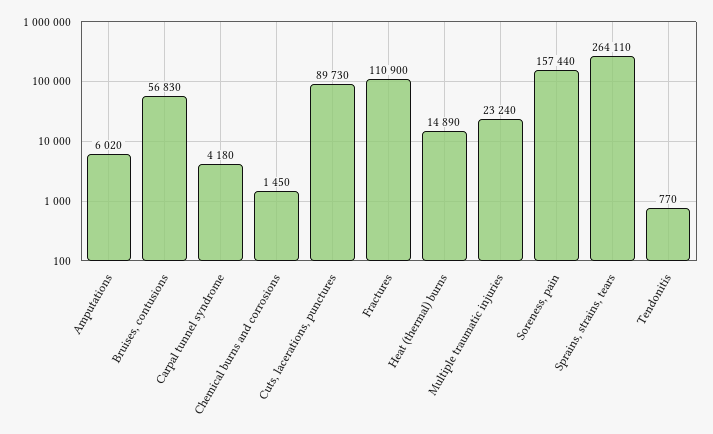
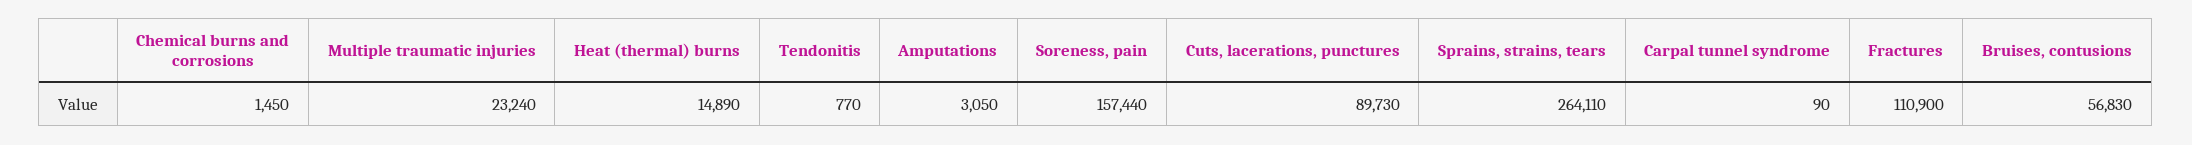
Amputations: 6020 -> 3050
Carpal tunnel syndrome: 4180 -> 90

